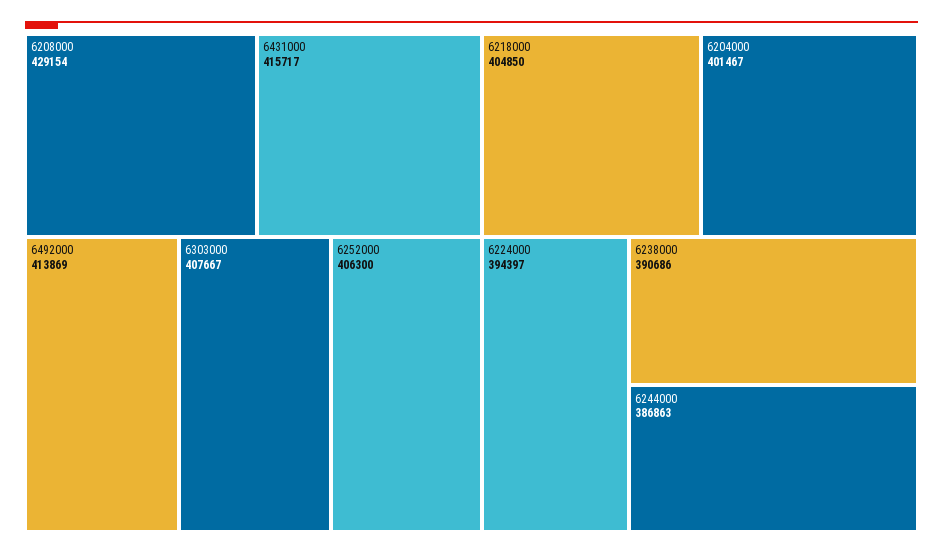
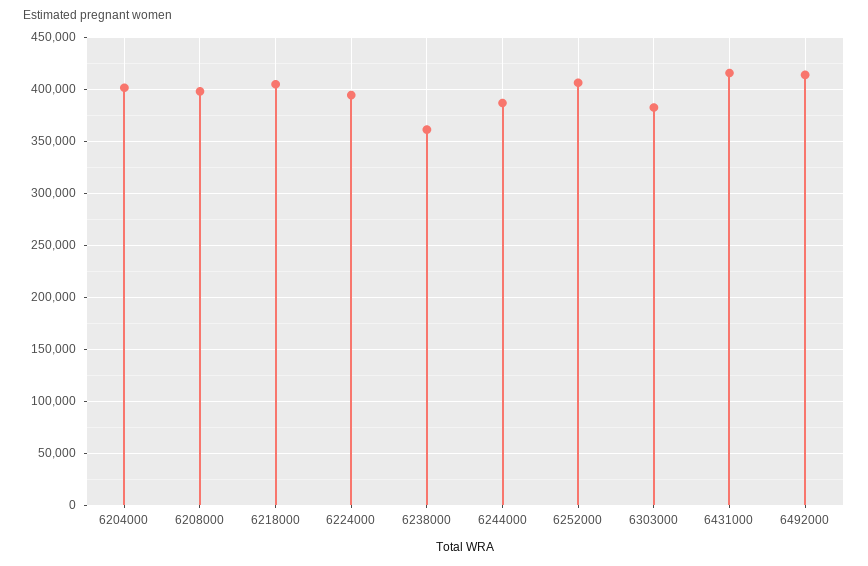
6208000: 429154 -> 400000
6303000: 407667 -> 380000
6238000: 390686 -> 360000

